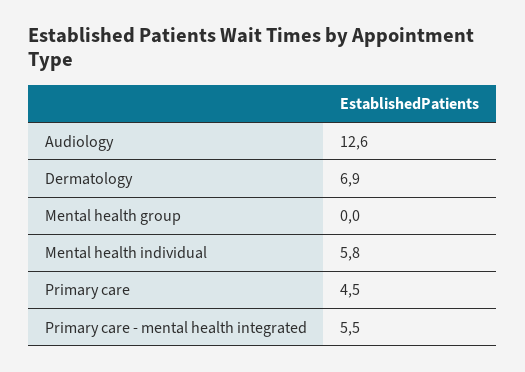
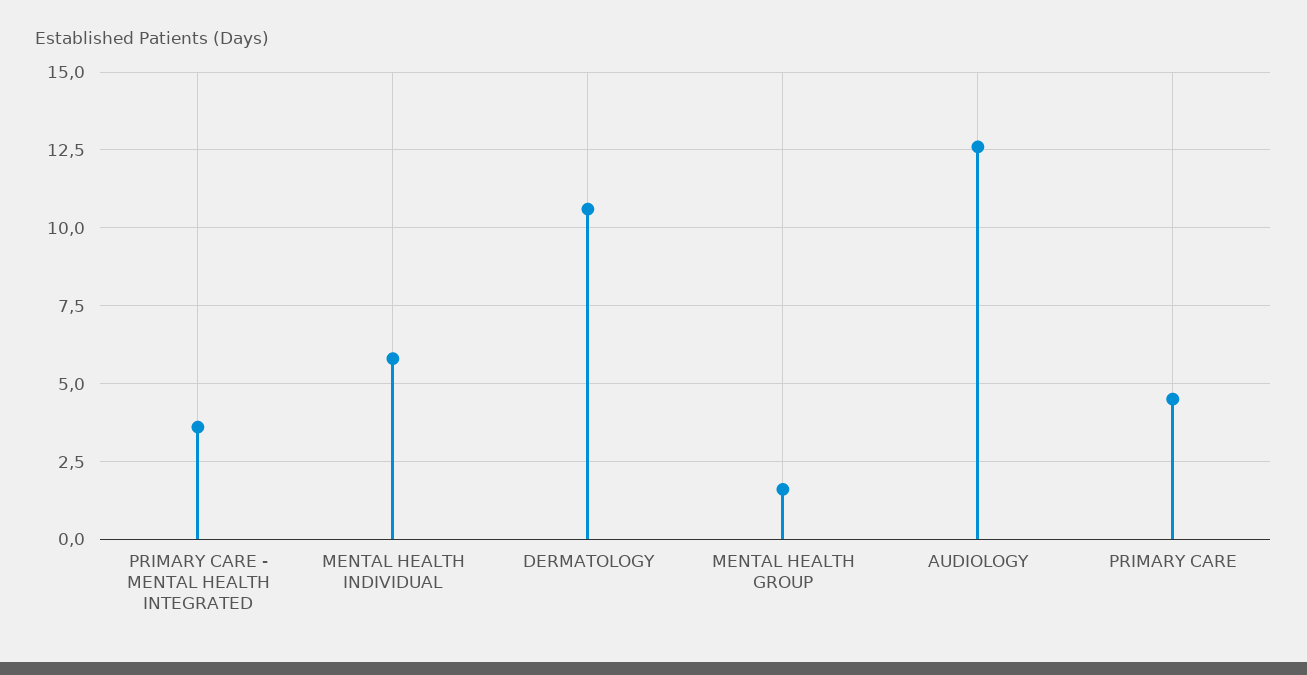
Dermatology: 6.9 -> 10.5
Mental health group: 0 -> 1.5
Primary care - mental health integrated: 5.5 -> 3.5

